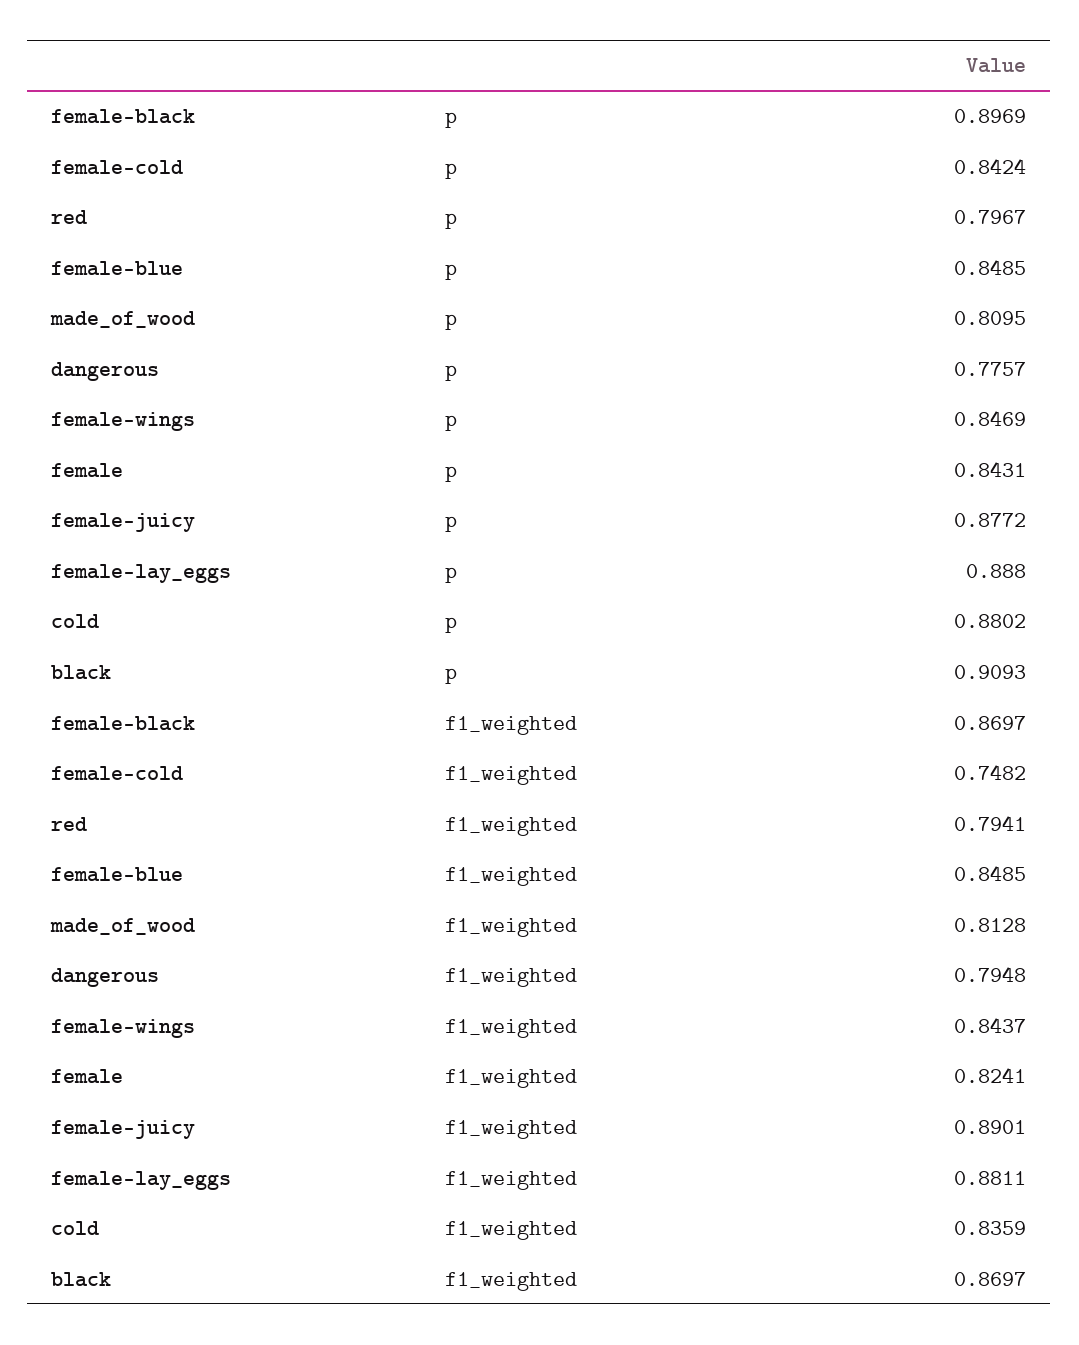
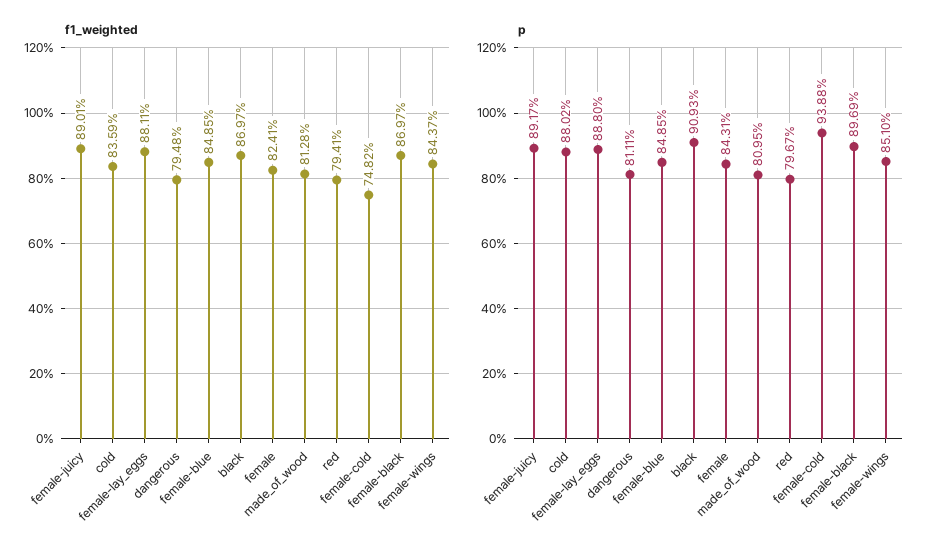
p, female-cold: 0.8424 -> 0.9388
p, dangerous: 0.7757 -> 0.8111
p, female-wings: 0.8469 -> 0.851
p, female-juicy: 0.8772 -> 0.8917

